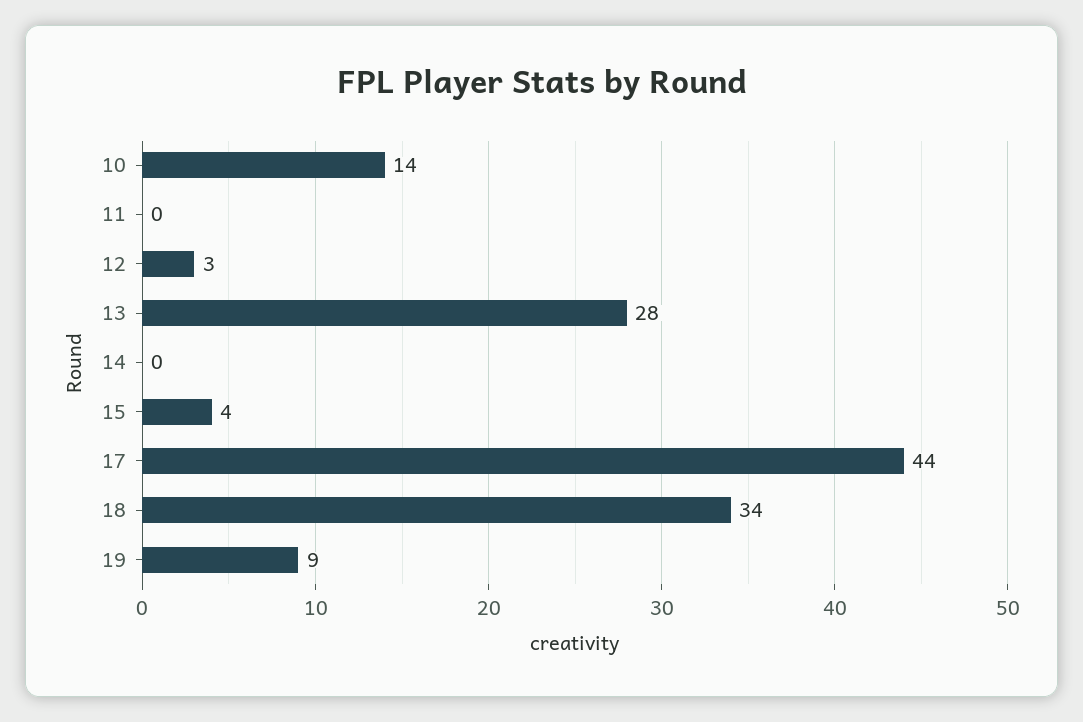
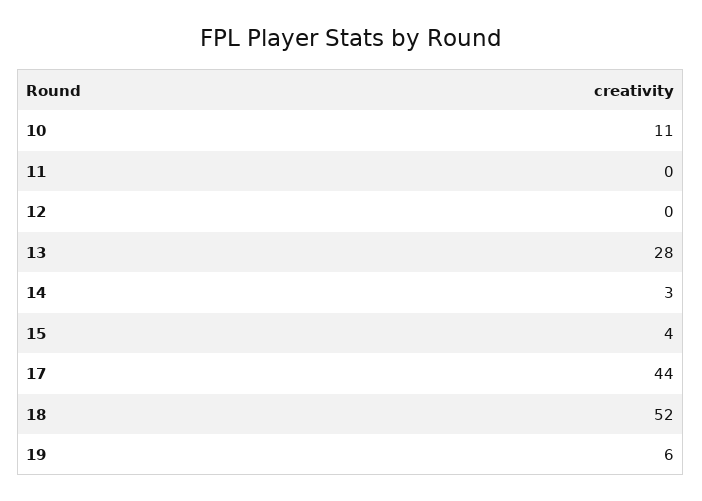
10: 14 -> 11
12: 3 -> 0
14: 0 -> 3
18: 34 -> 52
19: 9 -> 6

